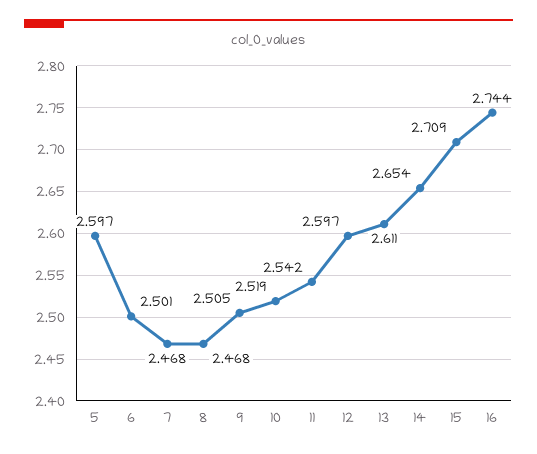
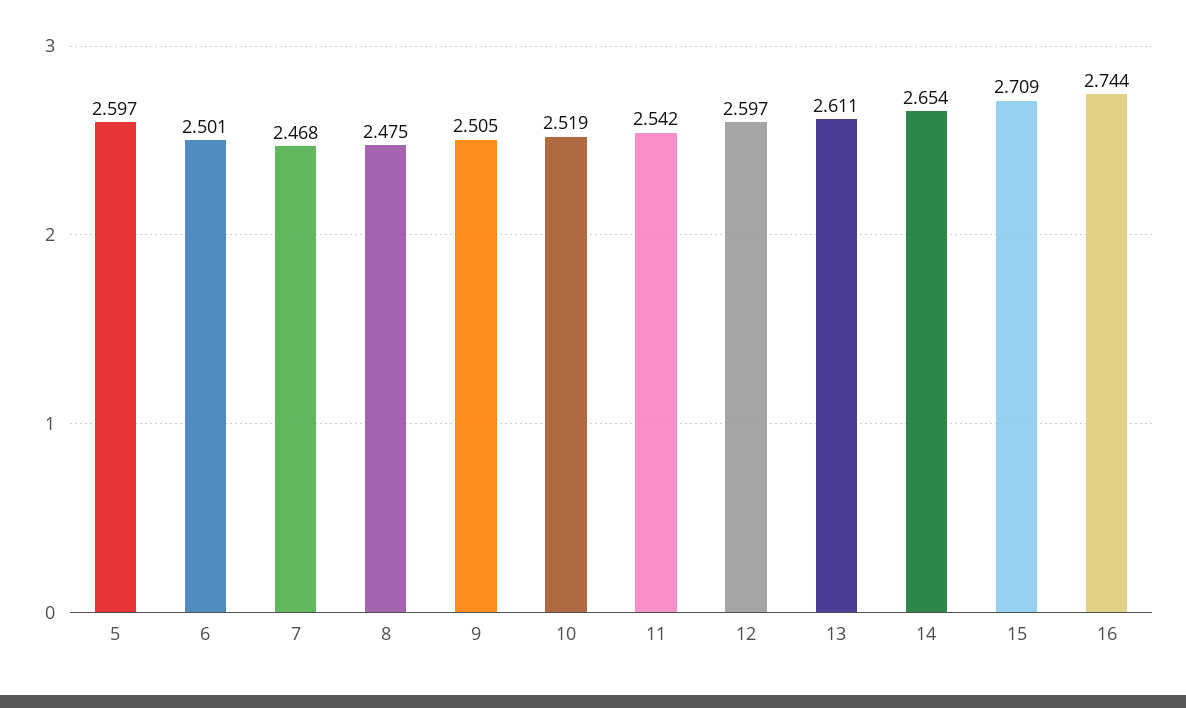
8: 2.468 -> 2.475

